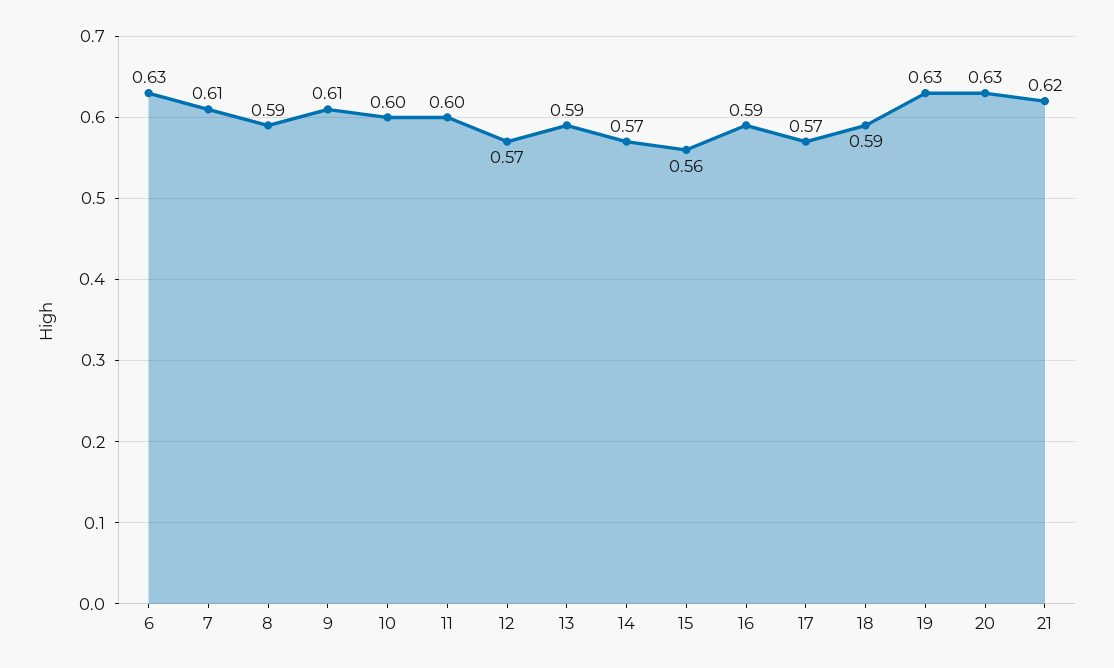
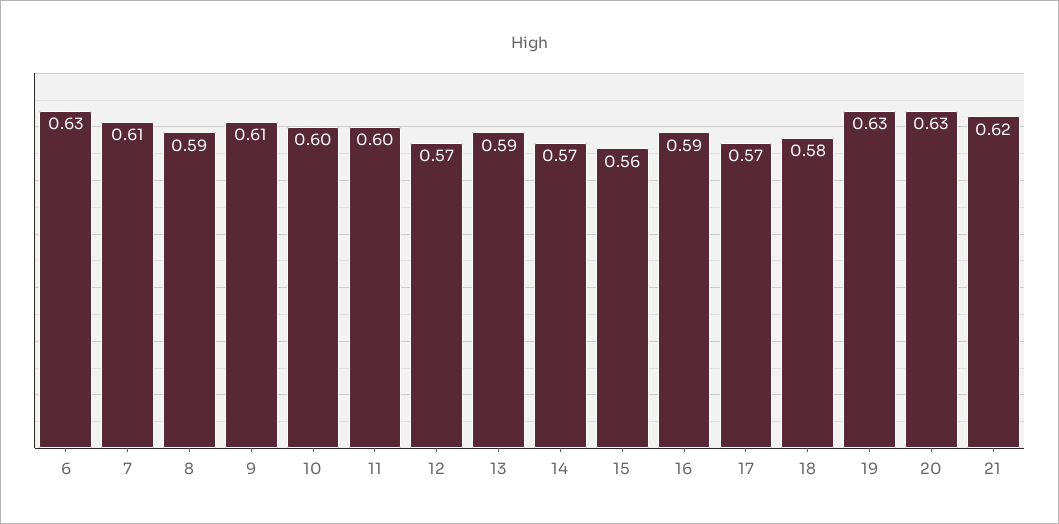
18: 0.59 -> 0.58

